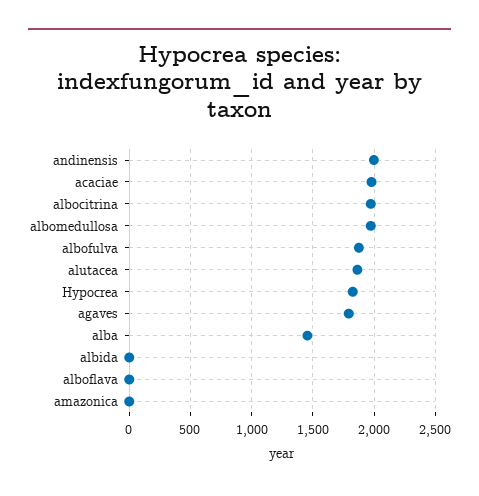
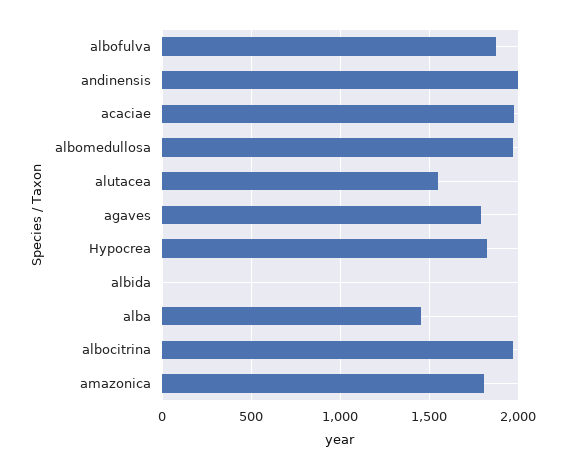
alutacea: 1850 -> 1550
alboflava: 0 -> none
amazonica: 0 -> 1800

